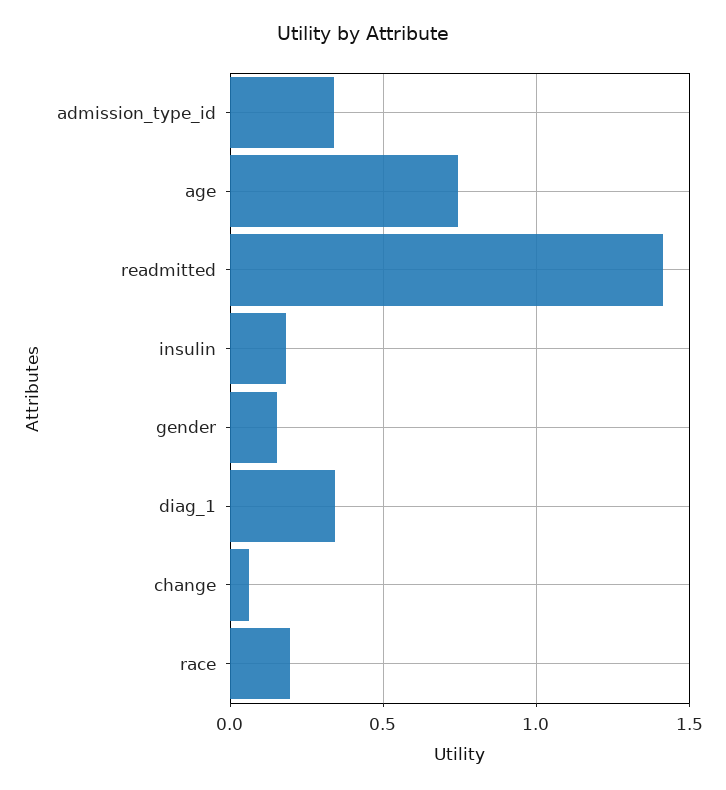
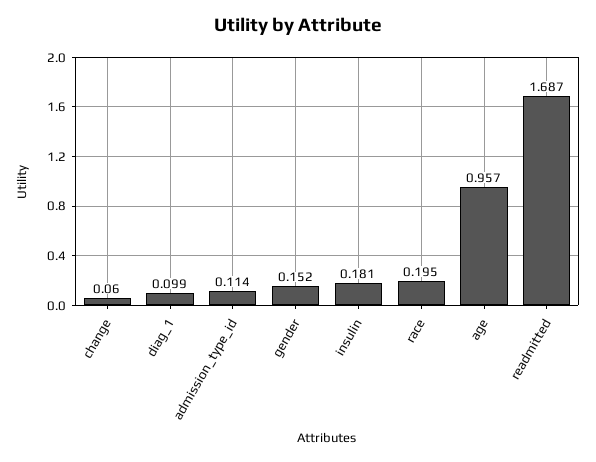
admission_type_id: 0.35 -> 0.114
age: 0.75 -> 0.957
readmitted: 1.4 -> 1.687
diag_1: 0.35 -> 0.099

